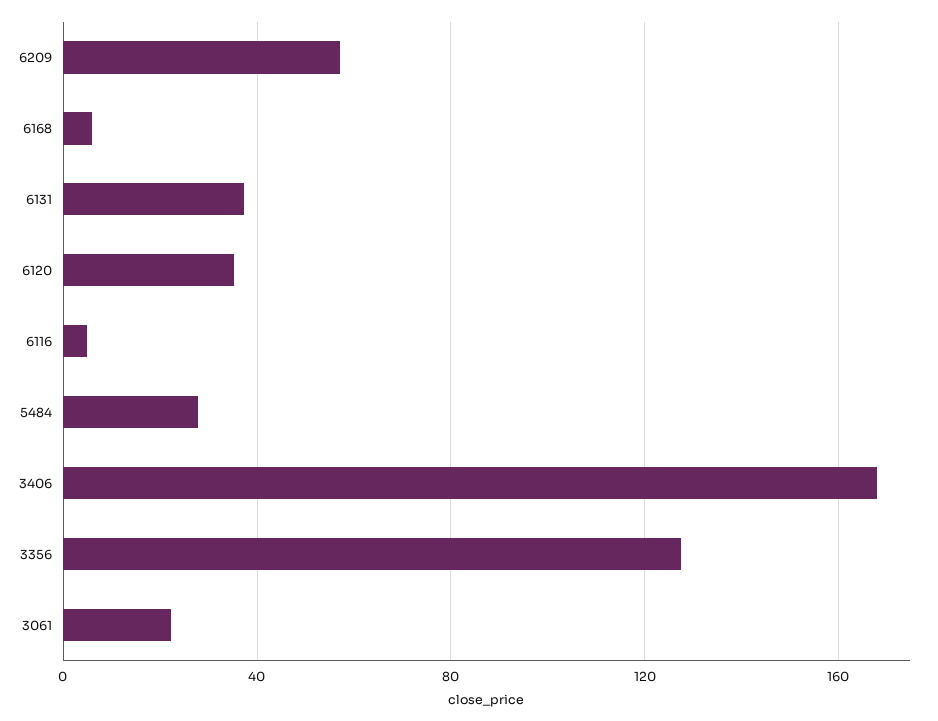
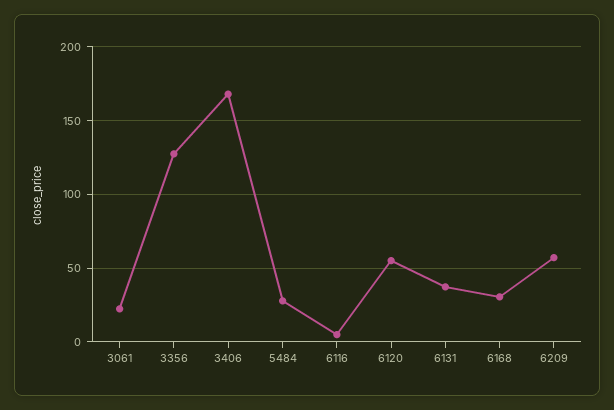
6168: 5 -> 30
6120: 35 -> 55

